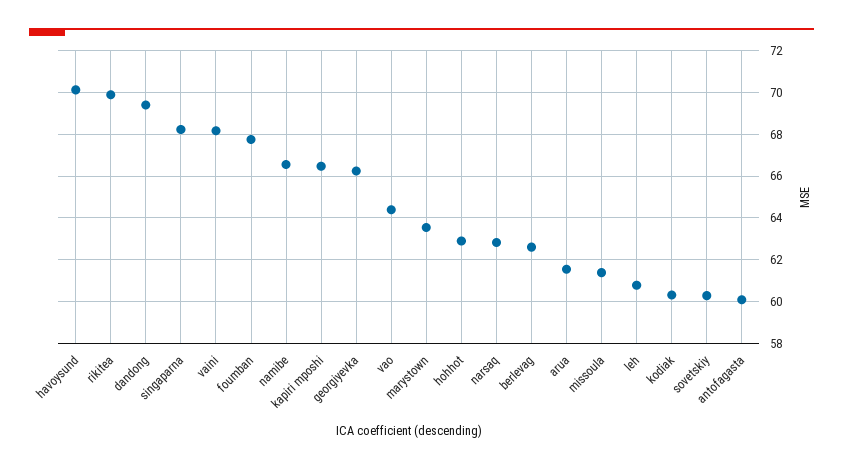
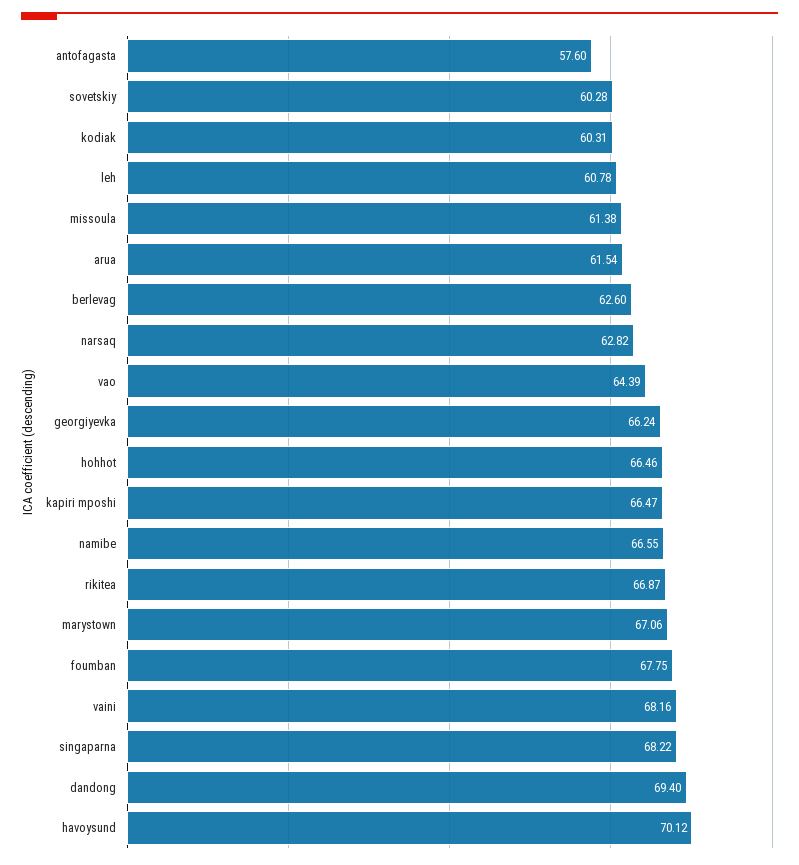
rikitea: 70 -> 66.87
marystown: 63.5 -> 67.06
hohhot: 63 -> 66.46
antofagasta: 60 -> 57.6

